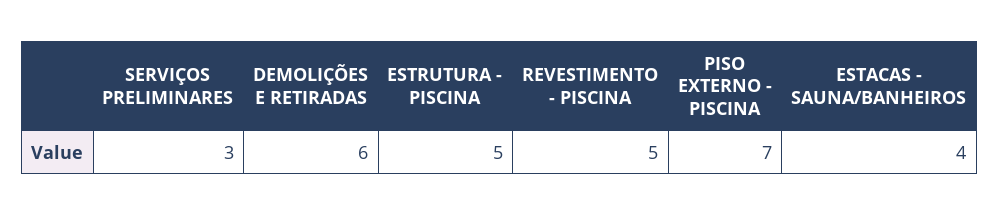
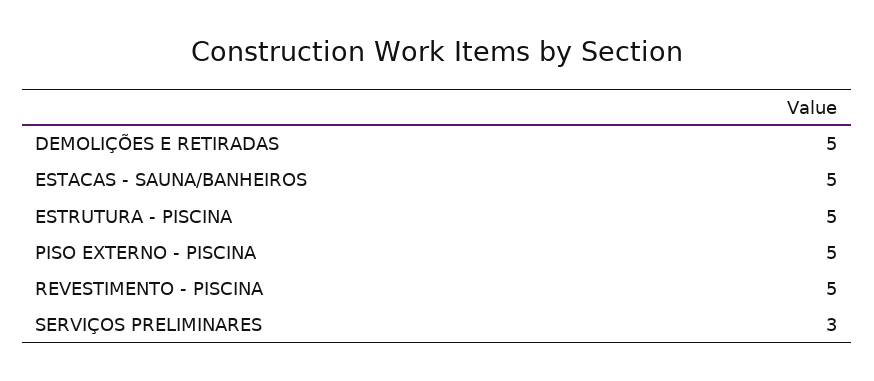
DEMOLIÇÕES E RETIRADAS: 6 -> 5
PISO EXTERNO - PISCINA: 7 -> 5
ESTACAS - SAUNA/BANHEIROS: 4 -> 5

